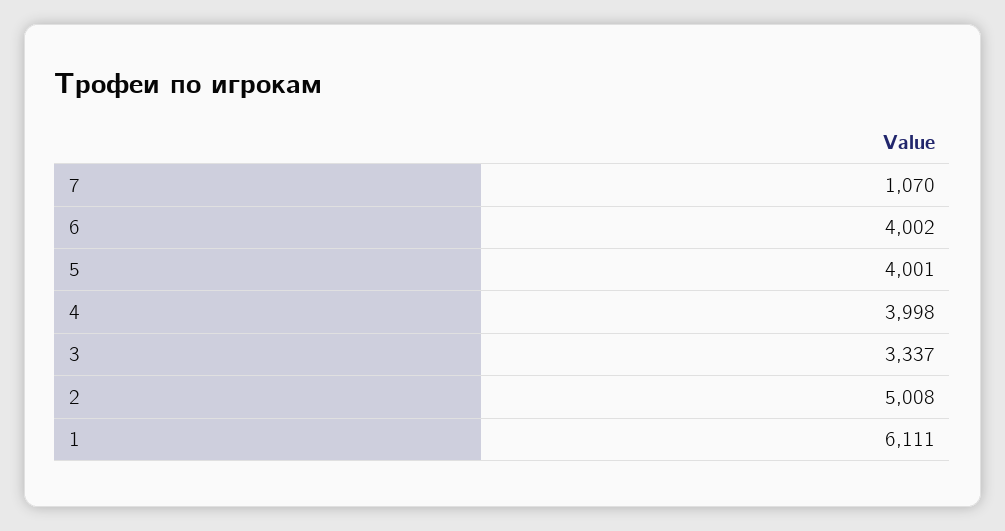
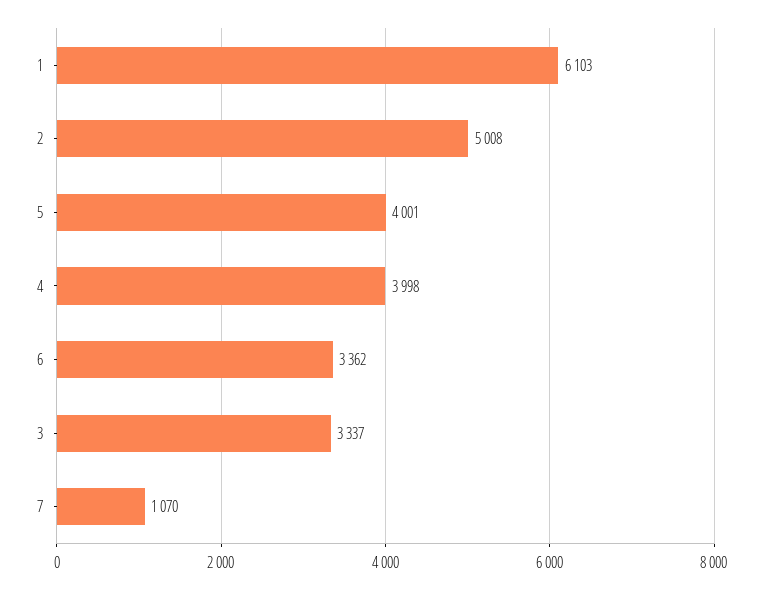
6: 4002 -> 3362
1: 6111 -> 6103

